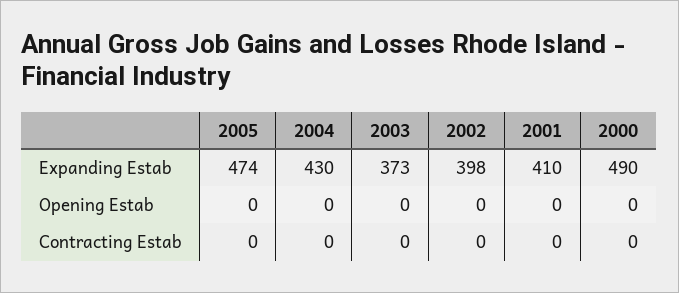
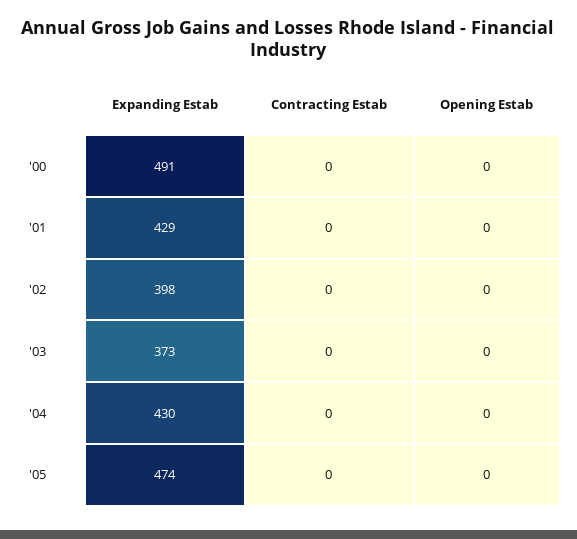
2001, Expanding Estab: 410 -> 429
2000, Expanding Estab: 490 -> 491

